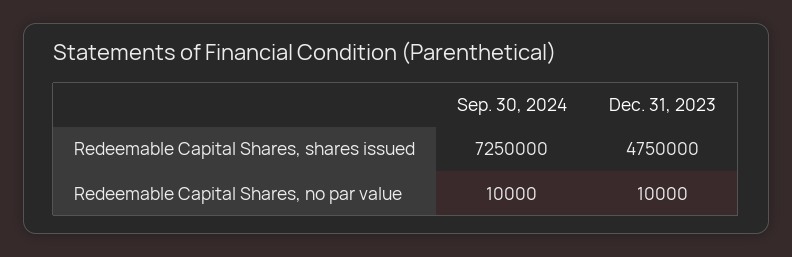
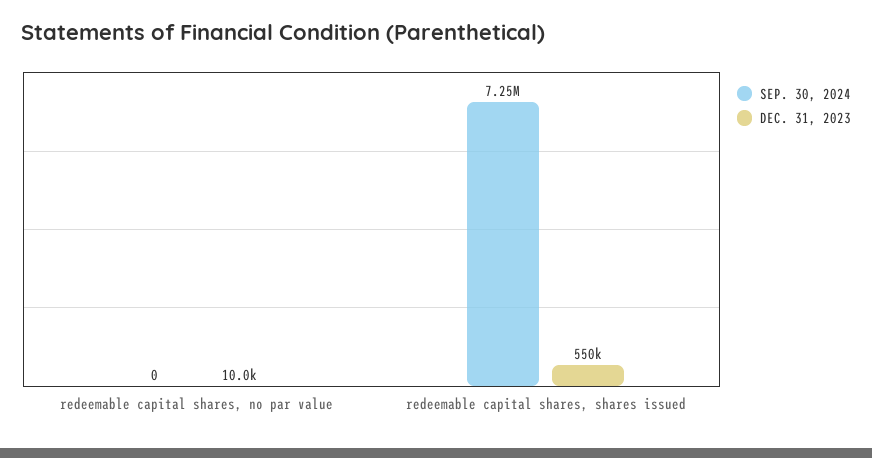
Dec. 31, 2023, Redeemable Capital Shares, shares issued: 4750000 -> 550000
Sep. 30, 2024, Redeemable Capital Shares, no par value: 10000 -> 0

